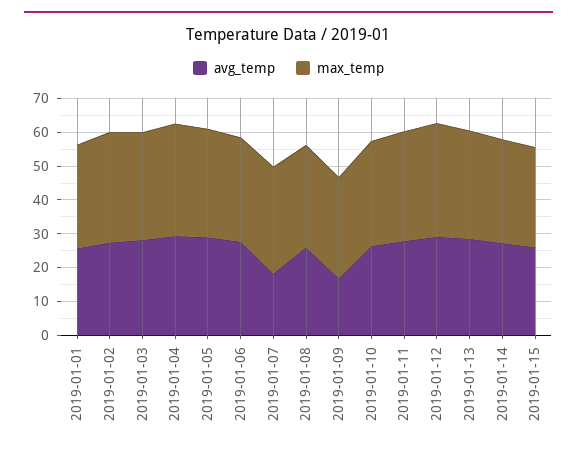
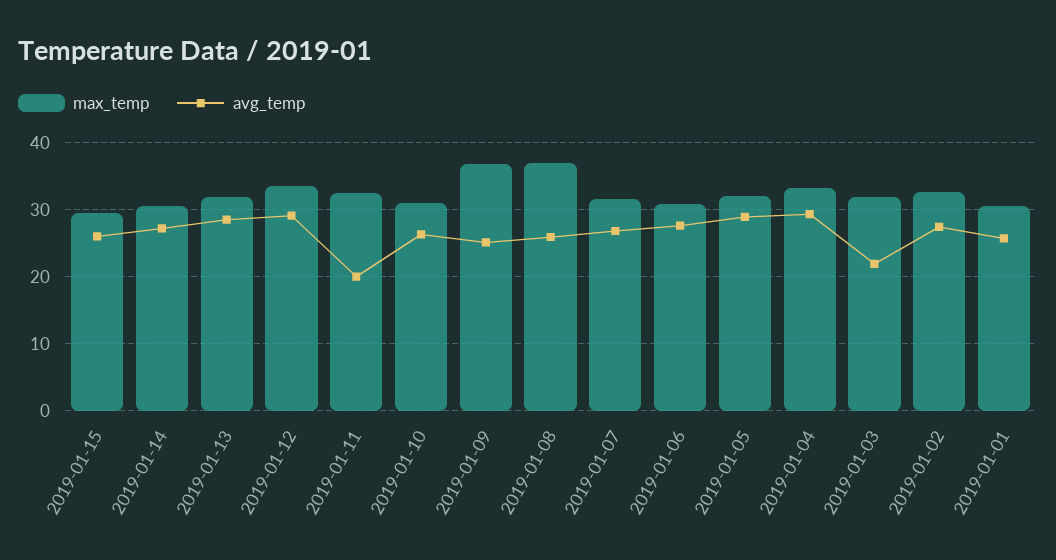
avg_temp, 2019-01-03: 27.5 -> 22
avg_temp, 2019-01-07: 17.5 -> 27
max_temp, 2019-01-08: 30 -> 37
avg_temp, 2019-01-09: 17.5 -> 25
max_temp, 2019-01-09: 30 -> 37
avg_temp, 2019-01-11: 27.5 -> 20

